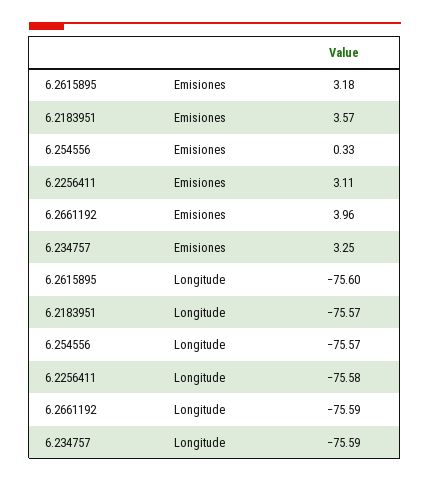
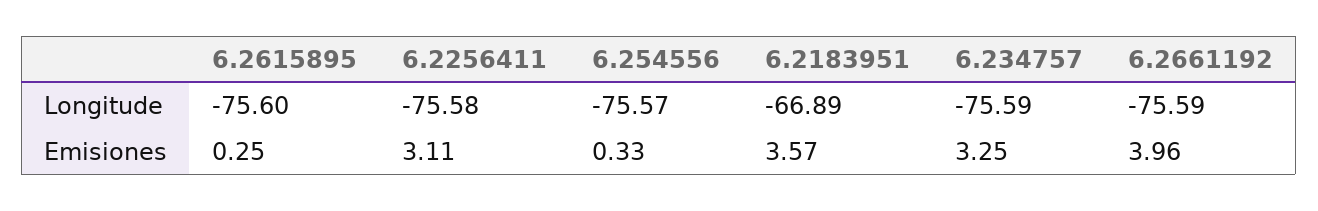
6.2615895, Emisiones: 3.18 -> 0.25
6.2183951, Longitude: -75.57 -> -66.89

